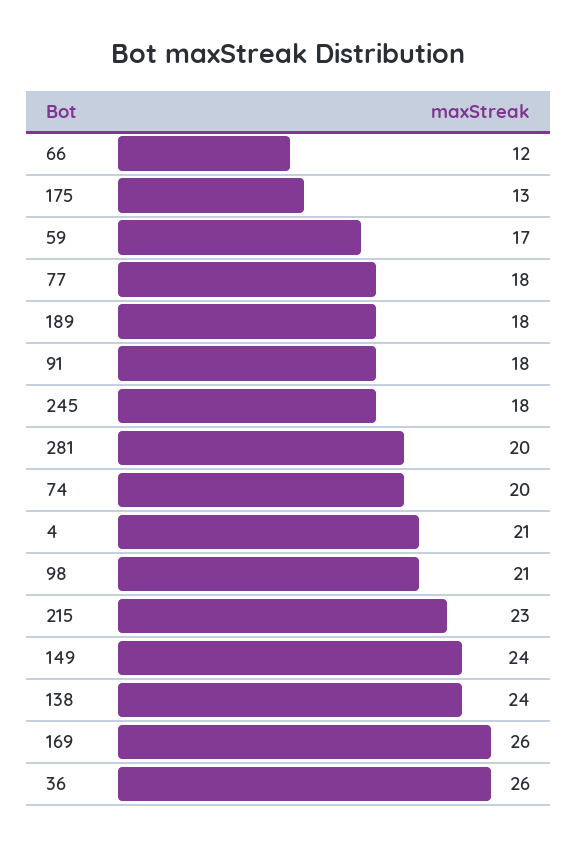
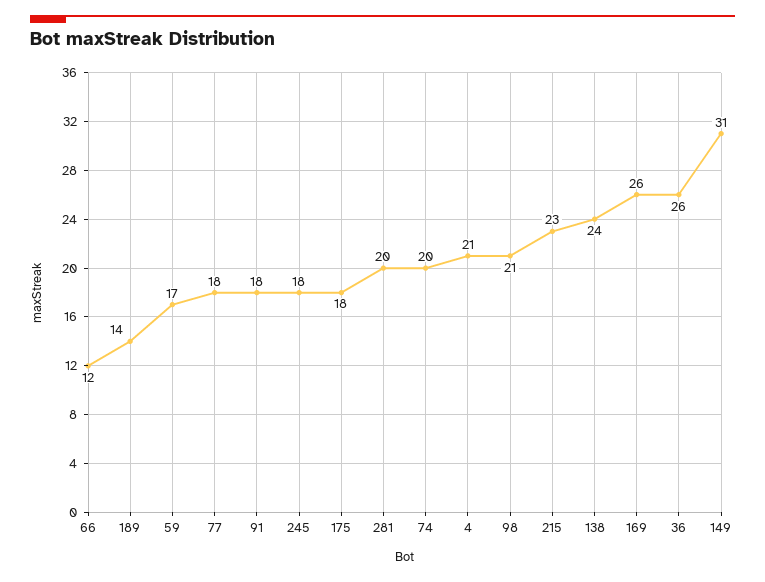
175: 13 -> 18
189: 18 -> 14
149: 24 -> 31

